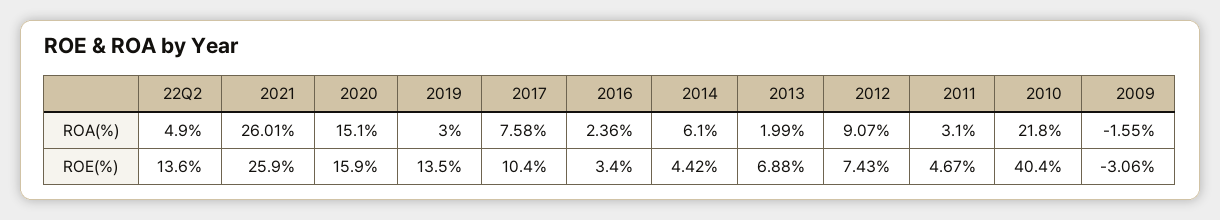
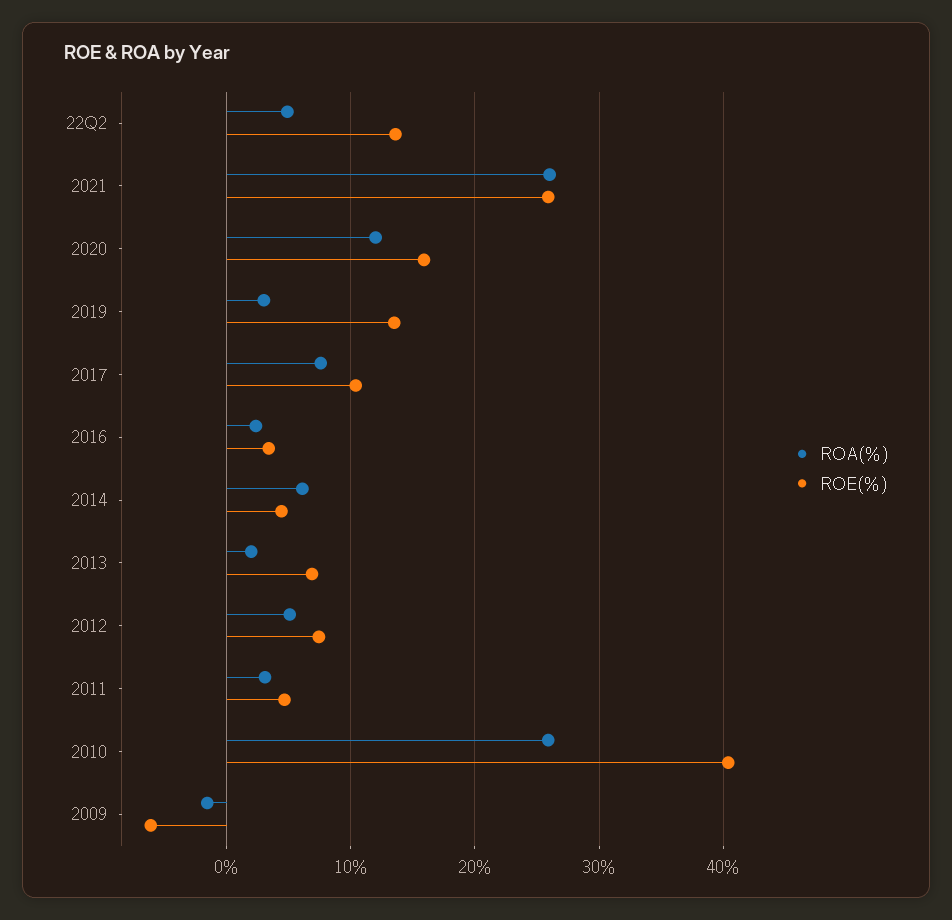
ROA(%), 2020: 15.1 -> 12
ROA(%), 2012: 9.07 -> 5
ROA(%), 2010: 21.8 -> 26
ROE(%), 2009: -3.06 -> -6

